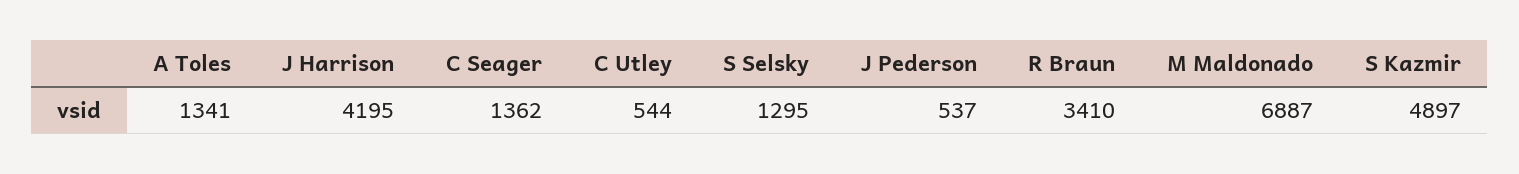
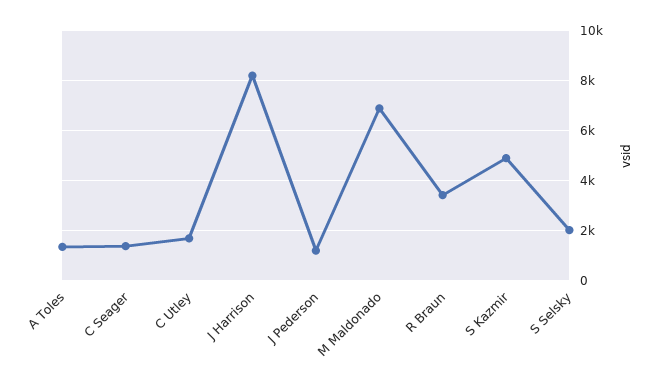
J Harrison: 4195 -> 8250
C Utley: 544 -> 1750
S Selsky: 1295 -> 2000
J Pederson: 537 -> 1250

